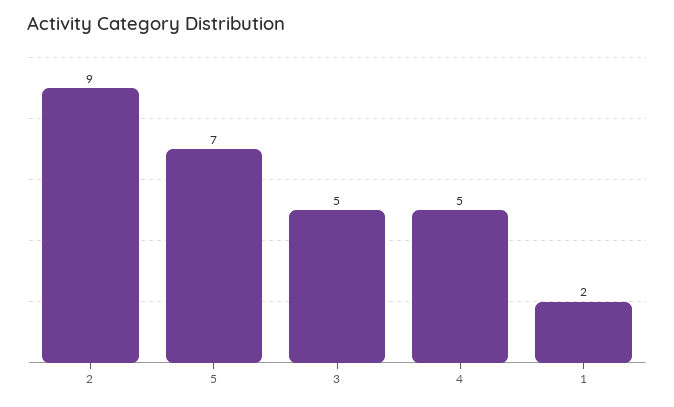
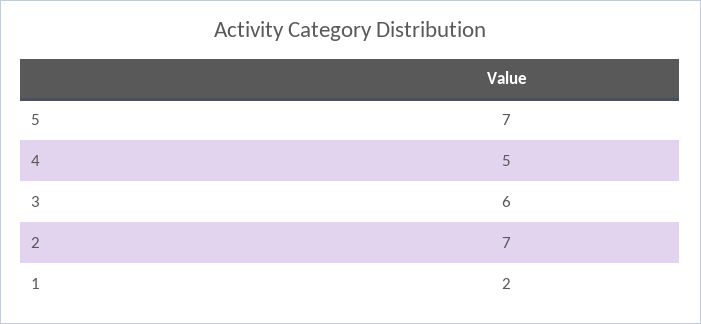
2: 9 -> 7
3: 5 -> 6

